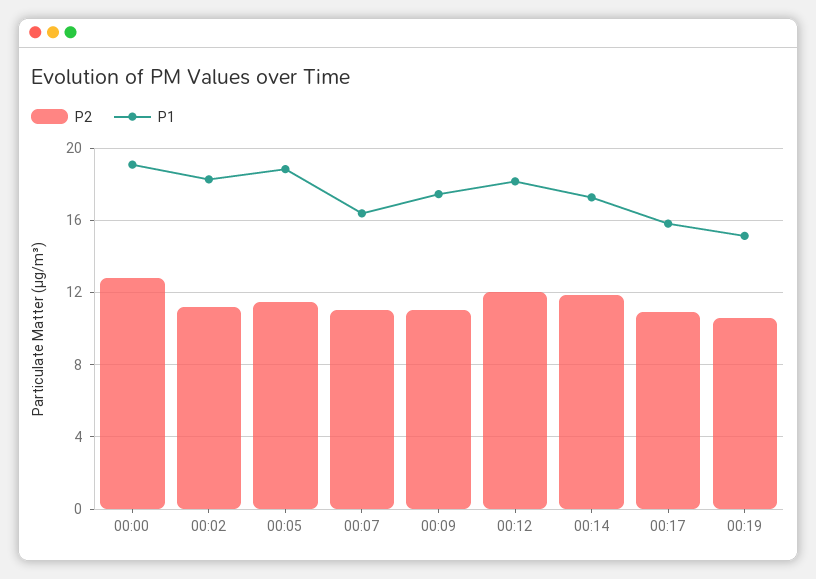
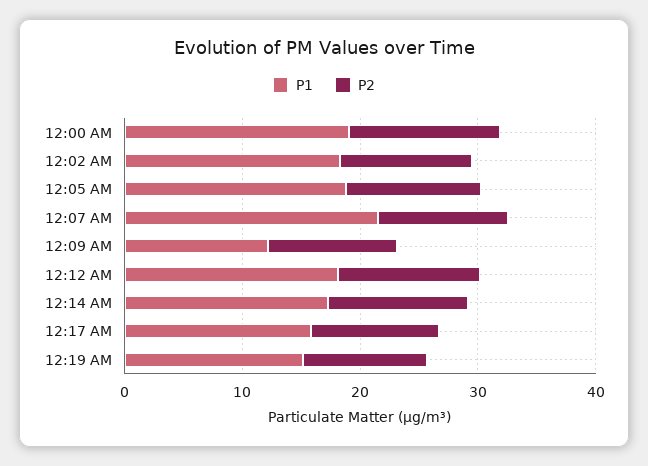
P1, 00:07: 16.5 -> 22
P1, 00:09: 17.5 -> 12

